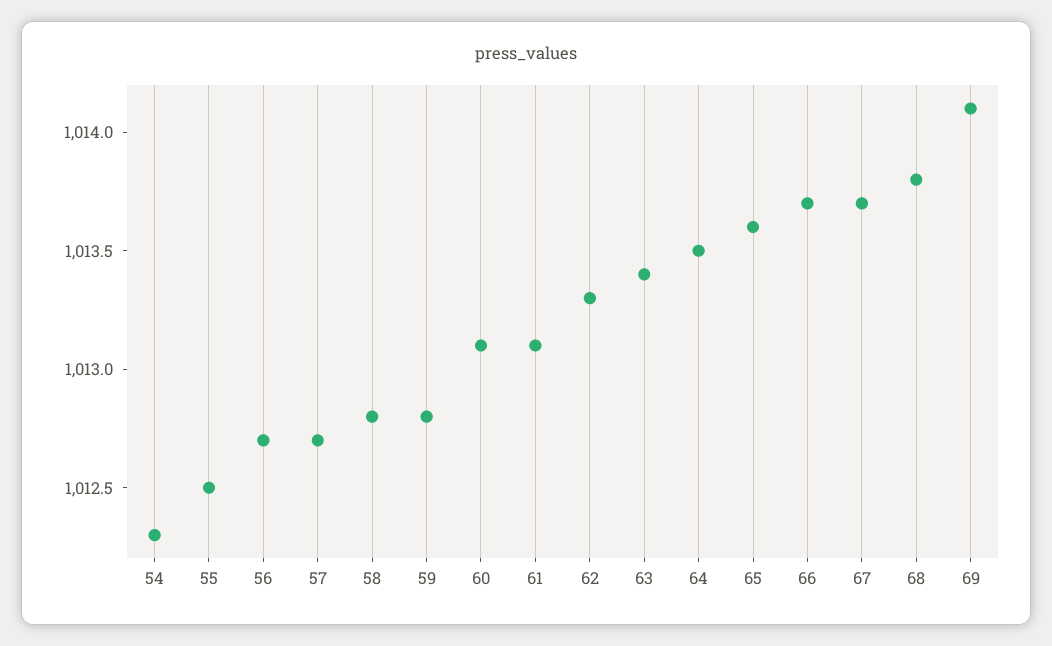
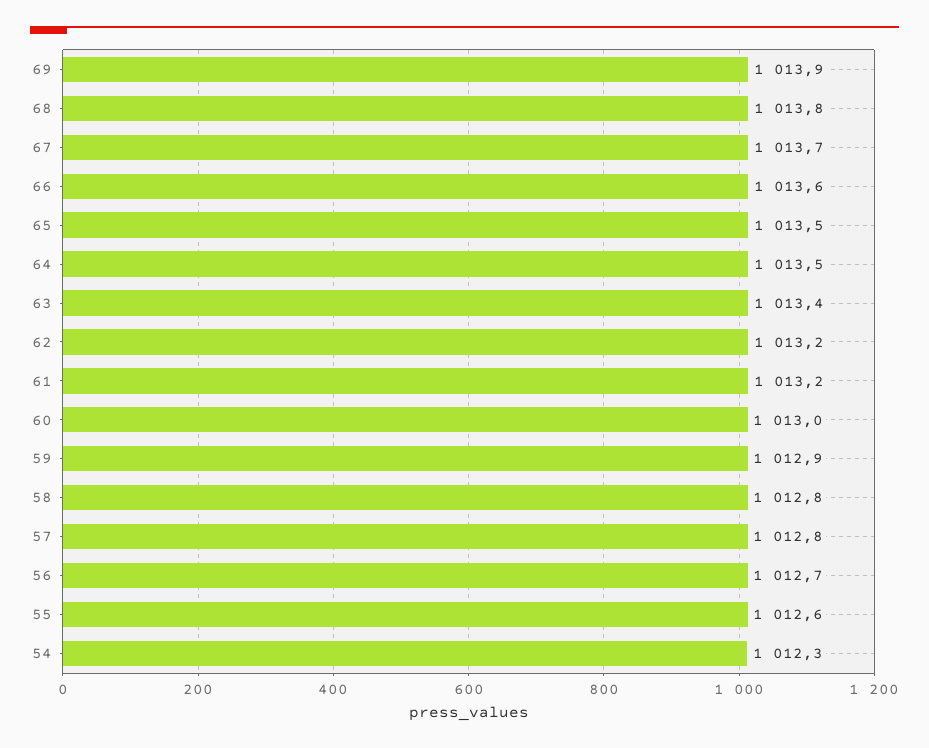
55: 1012.5 -> 1012.6
57: 1012.7 -> 1012.8
59: 1012.8 -> 1012.9
60: 1013.1 -> 1013
61: 1013.1 -> 1013.2
62: 1013.3 -> 1013.2
65: 1013.6 -> 1013.5
66: 1013.7 -> 1013.6
69: 1014.1 -> 1013.9

